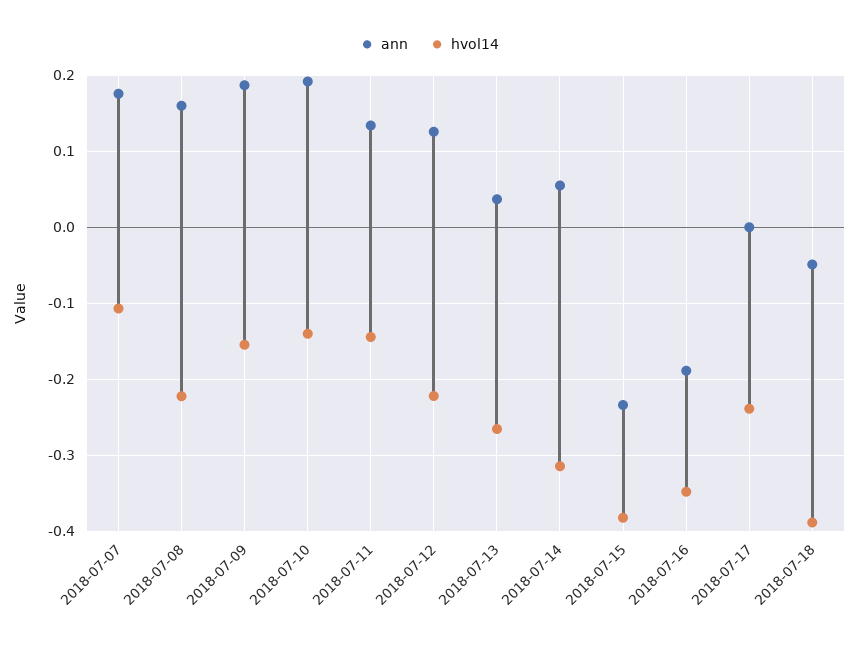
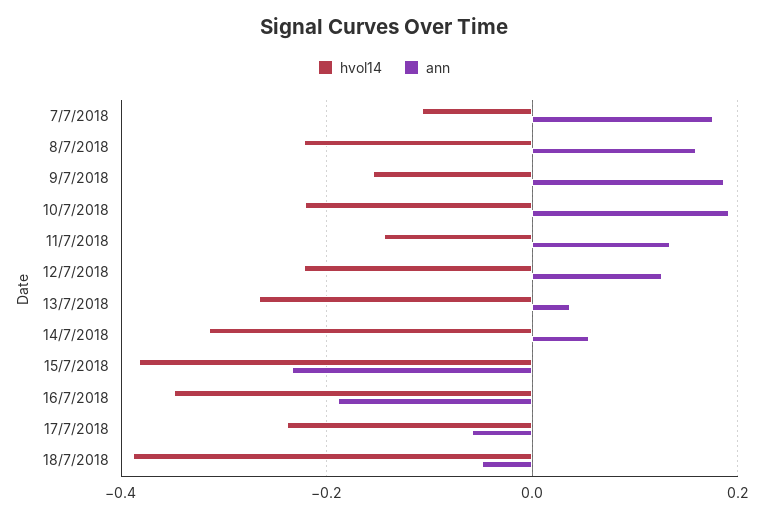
hvol14, 2018-07-10: -0.14 -> -0.22
ann, 2018-07-17: 0 -> -0.06

